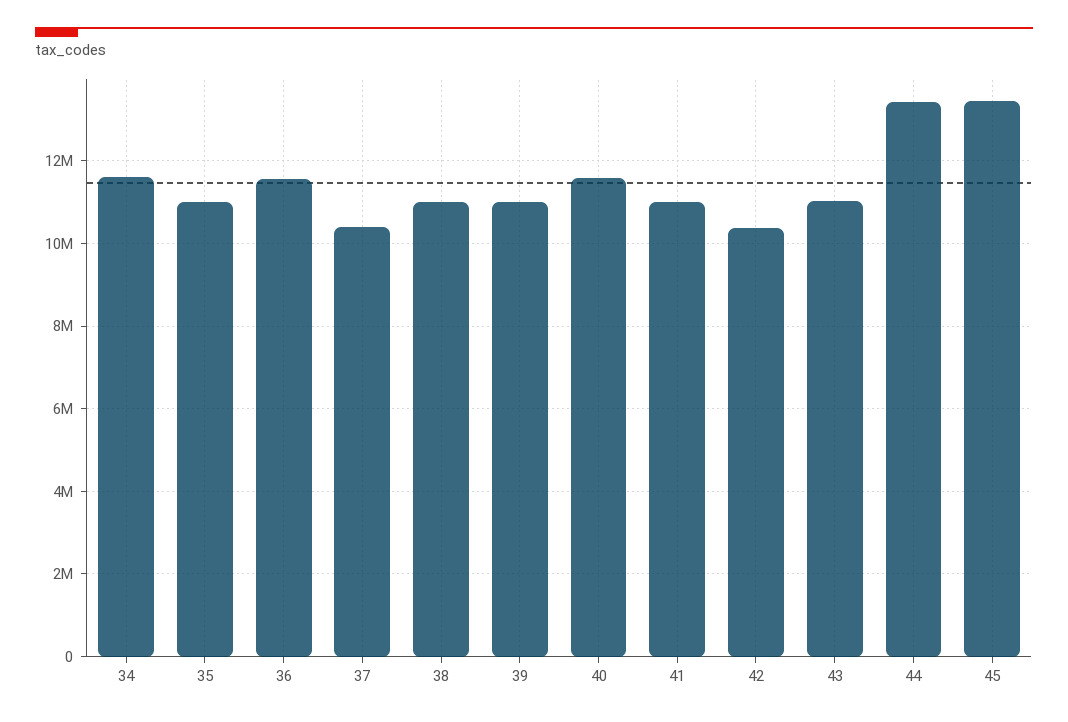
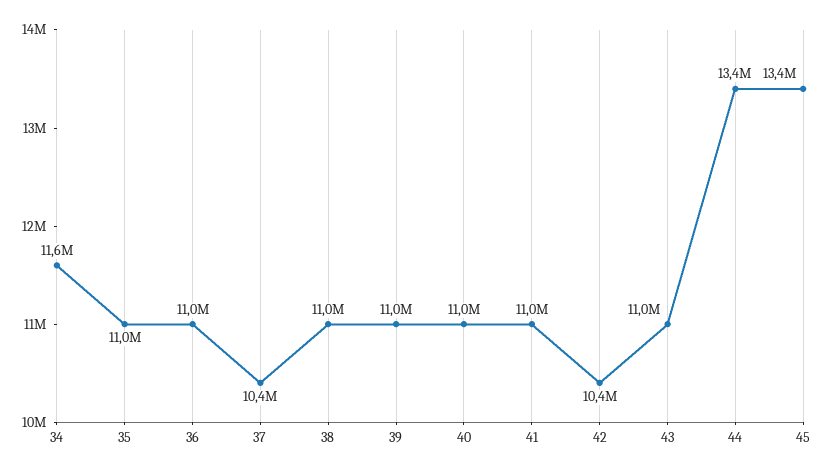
36: 11600000 -> 11000000
40: 11600000 -> 11000000

